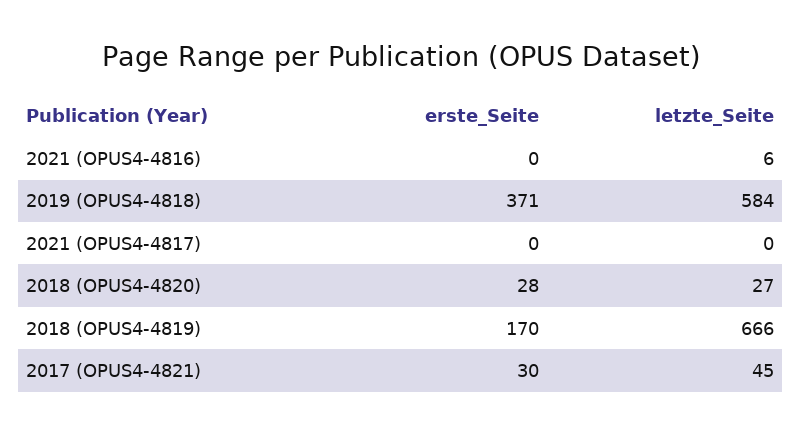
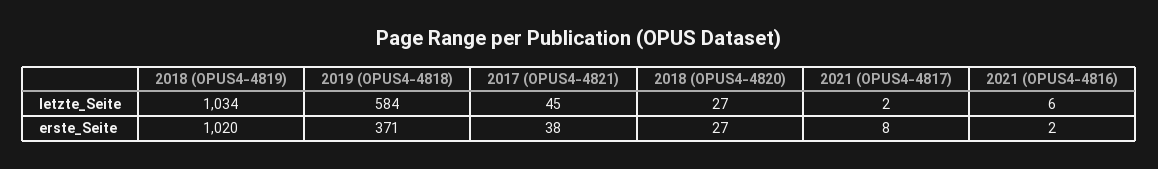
erste_Seite, 2021 (OPUS4-4816): 0 -> 2
erste_Seite, 2021 (OPUS4-4817): 0 -> 8
letzte_Seite, 2021 (OPUS4-4817): 0 -> 2
erste_Seite, 2018 (OPUS4-4820): 28 -> 27
erste_Seite, 2018 (OPUS4-4819): 170 -> 1020
letzte_Seite, 2018 (OPUS4-4819): 666 -> 1034
erste_Seite, 2017 (OPUS4-4821): 30 -> 38

